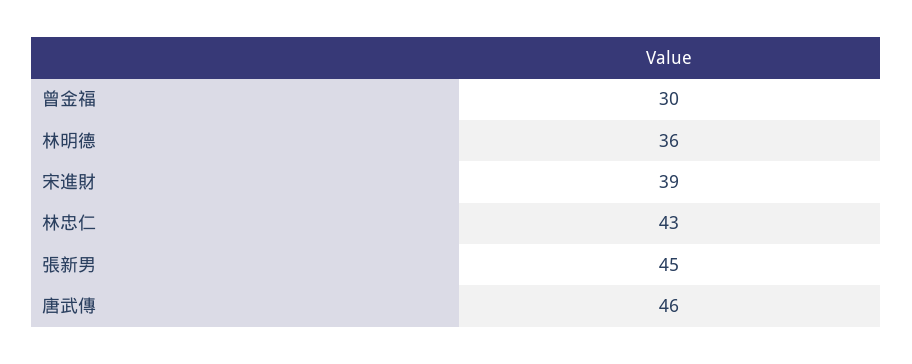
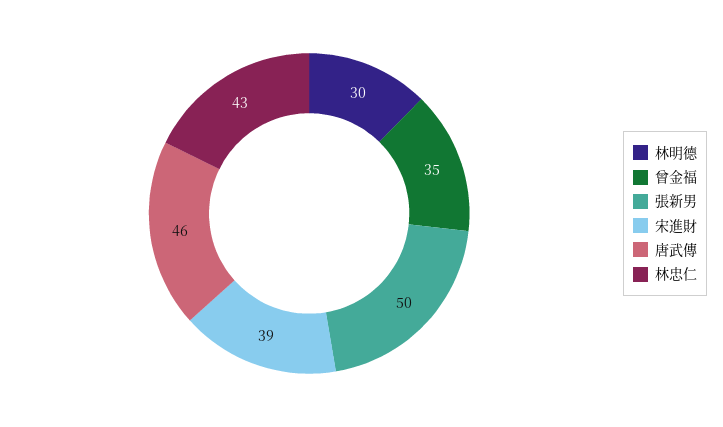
曾金福: 30 -> 35
林明德: 36 -> 30
張新男: 45 -> 50

